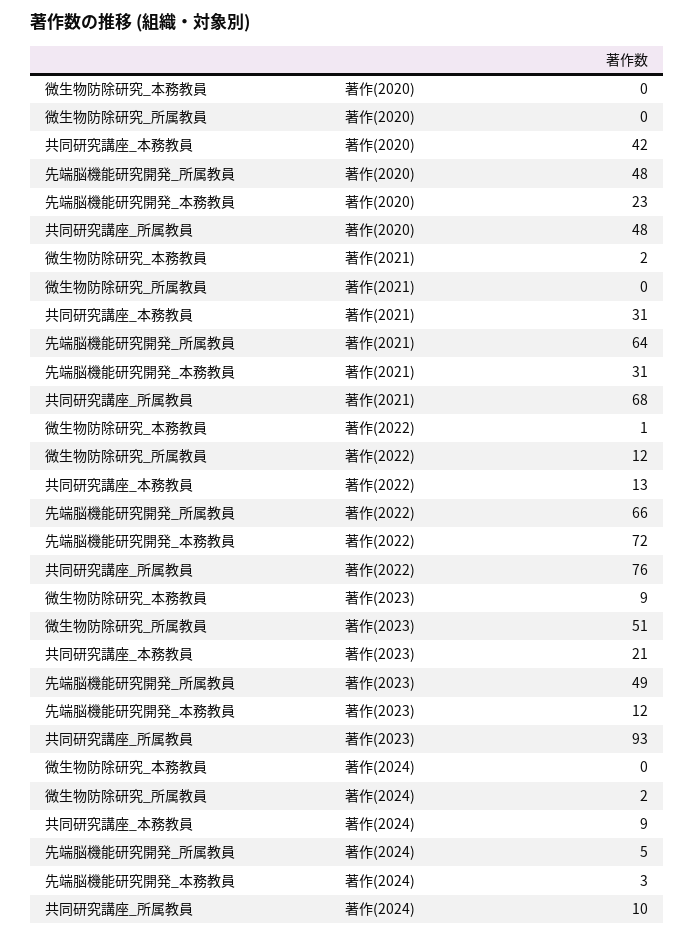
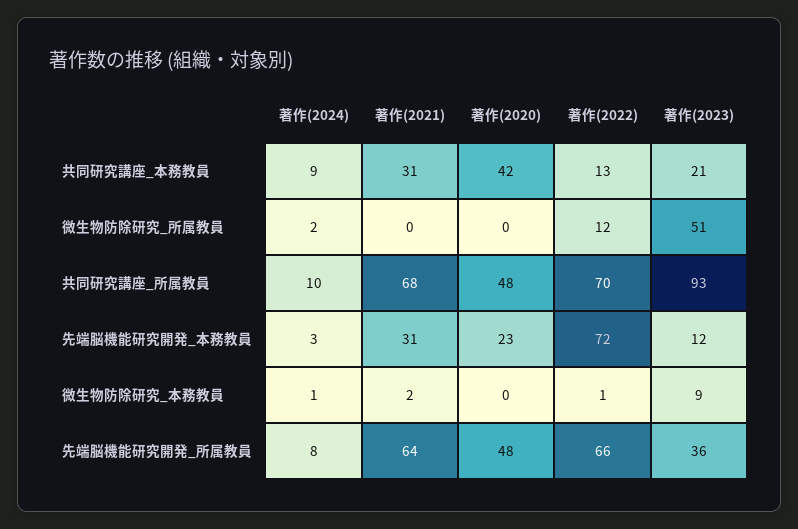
共同研究講座_所属教員, 著作(2022): 76 -> 70
先端脳機能研究開発_所属教員, 著作(2023): 49 -> 36
微生物防除研究_本務教員, 著作(2024): 0 -> 1
先端脳機能研究開発_所属教員, 著作(2024): 5 -> 8

